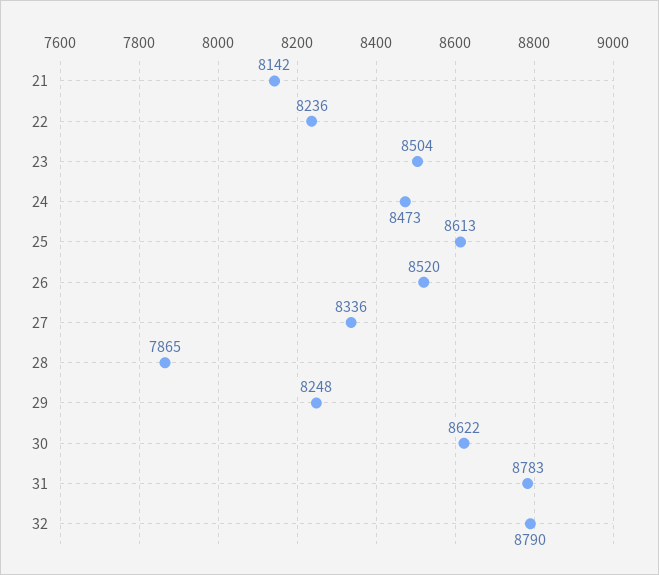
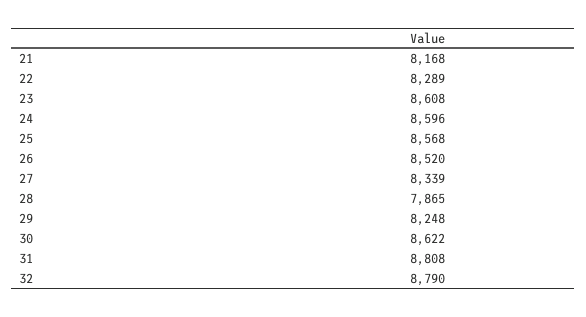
21: 8142 -> 8168
22: 8236 -> 8289
23: 8504 -> 8608
24: 8473 -> 8596
25: 8613 -> 8568
27: 8336 -> 8339
31: 8783 -> 8808

